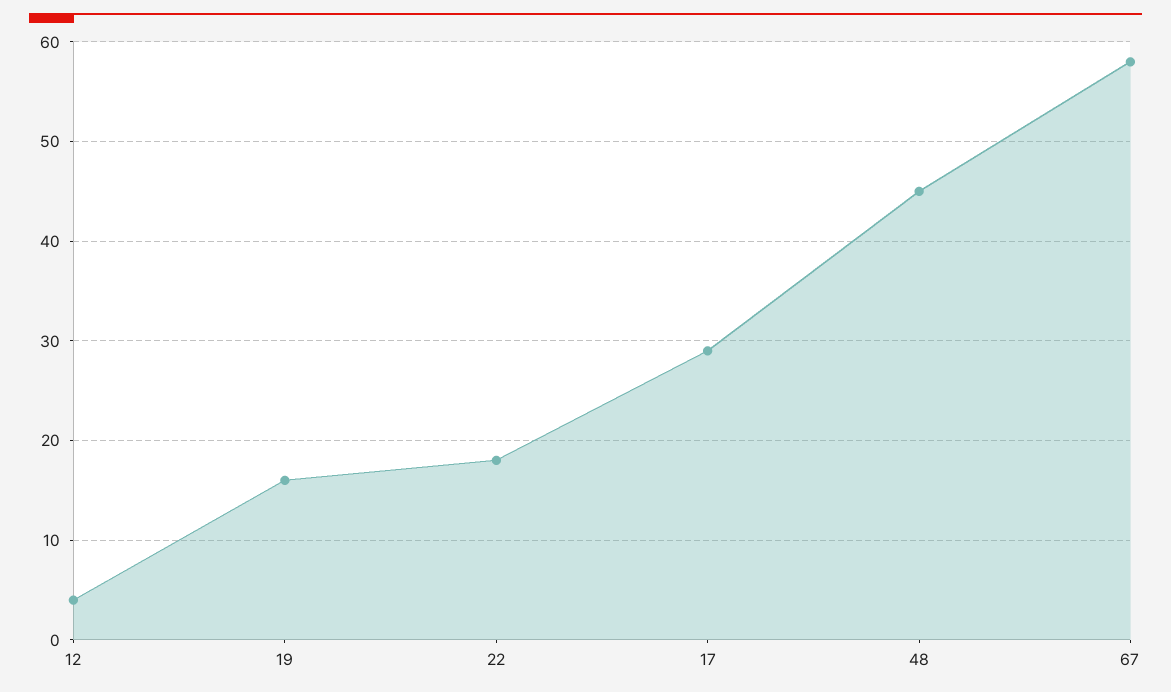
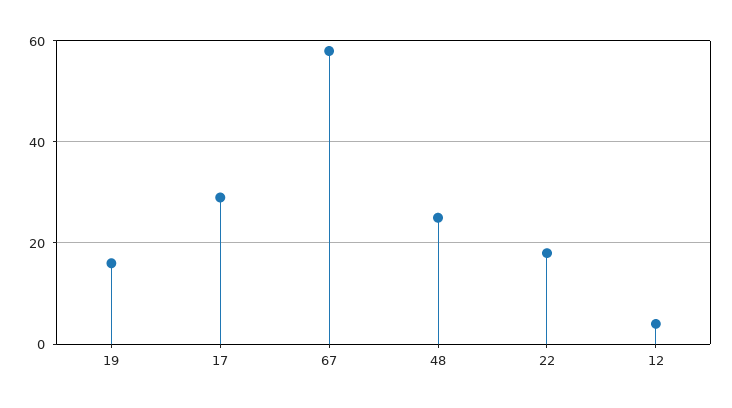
48: 45 -> 25

